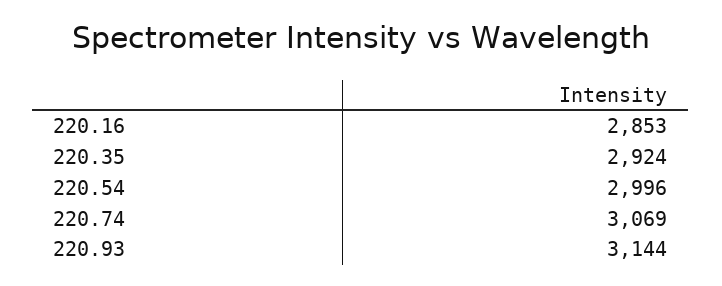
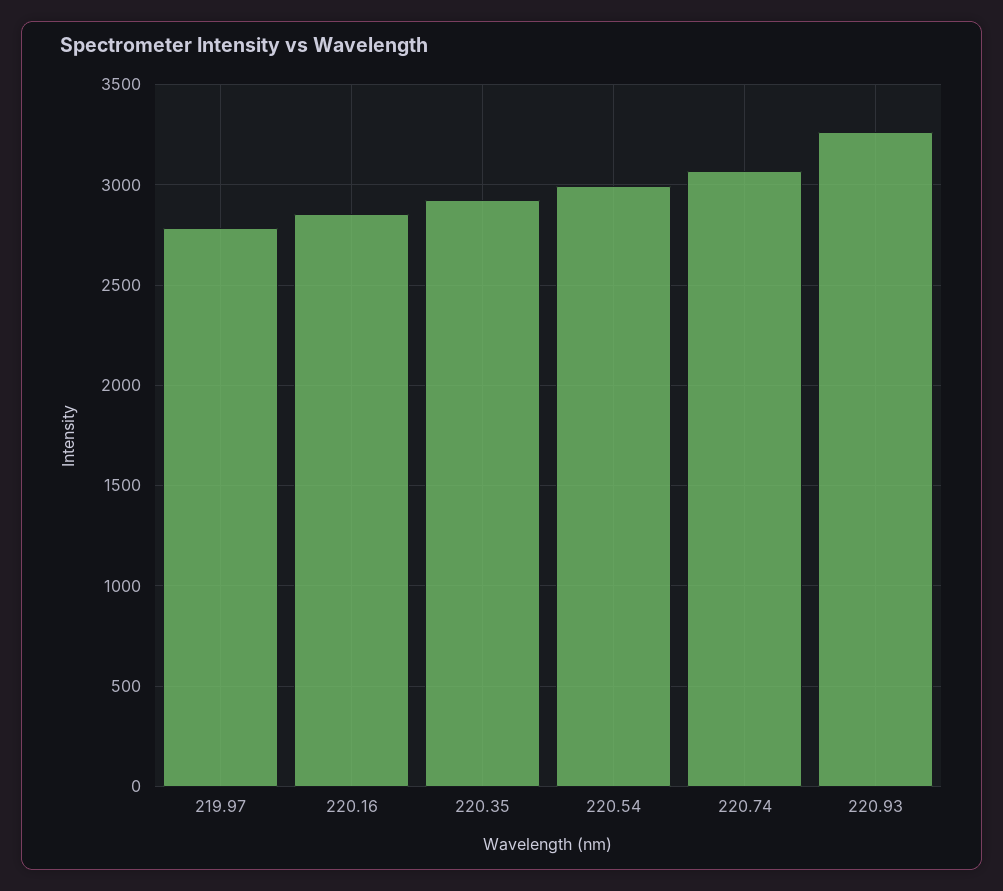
220.93: 3144 -> 3250
219.97: none -> 2800

